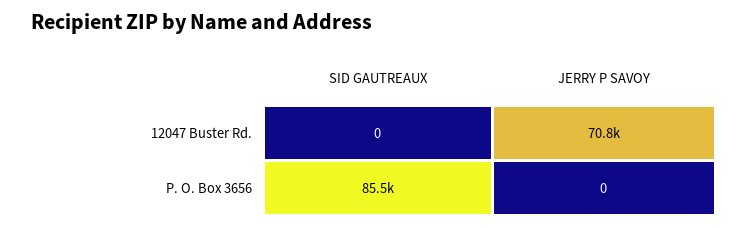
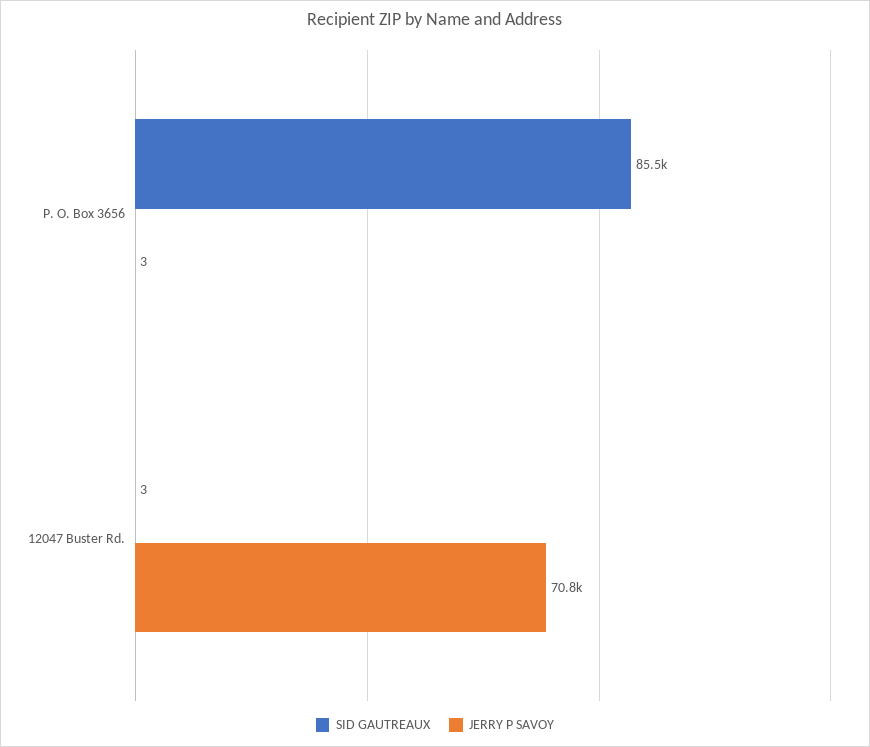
SID GAUTREAUX, 12047 Buster Rd.: 0 -> 3
JERRY P SAVOY, P. O. Box 3656: 0 -> 3

